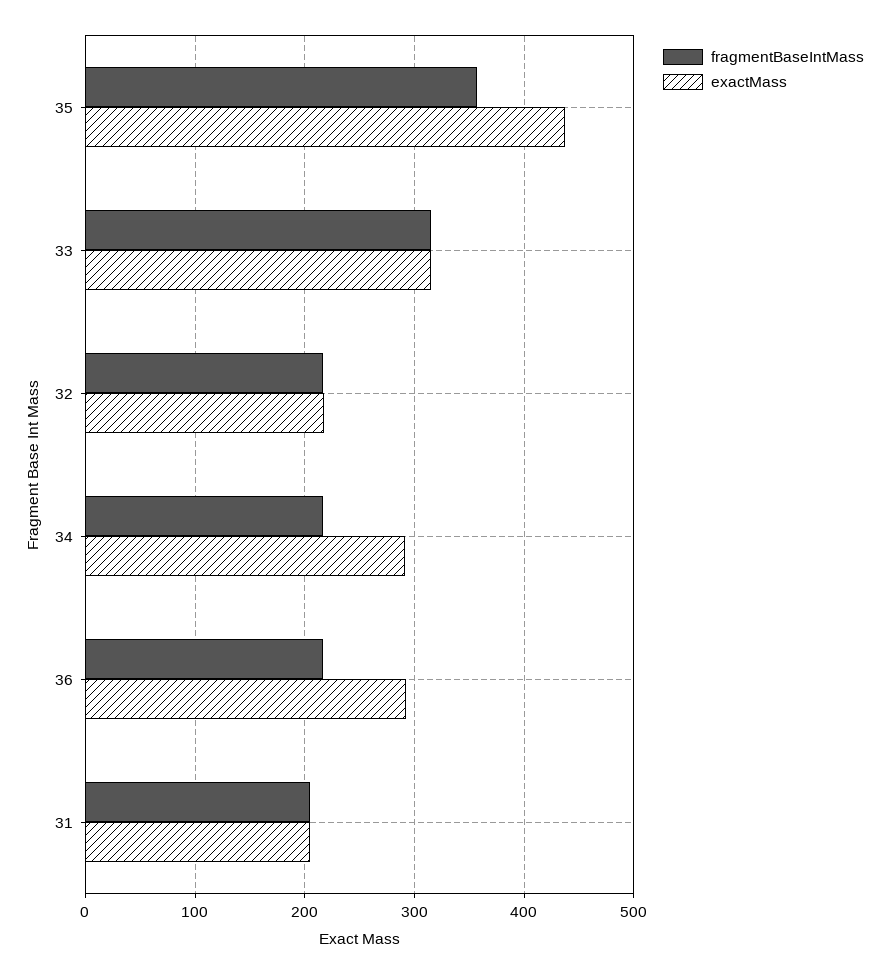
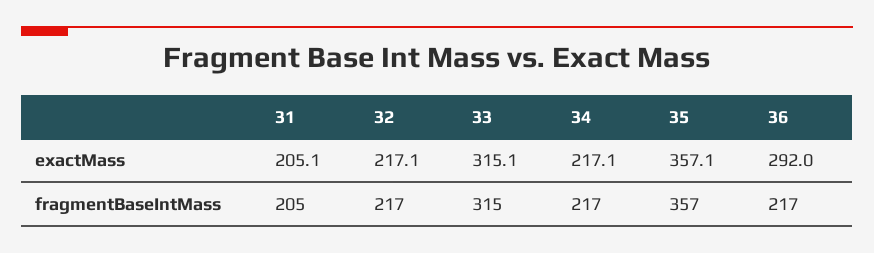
exactMass, 35: 440 -> 357.1
exactMass, 34: 290 -> 217.1

